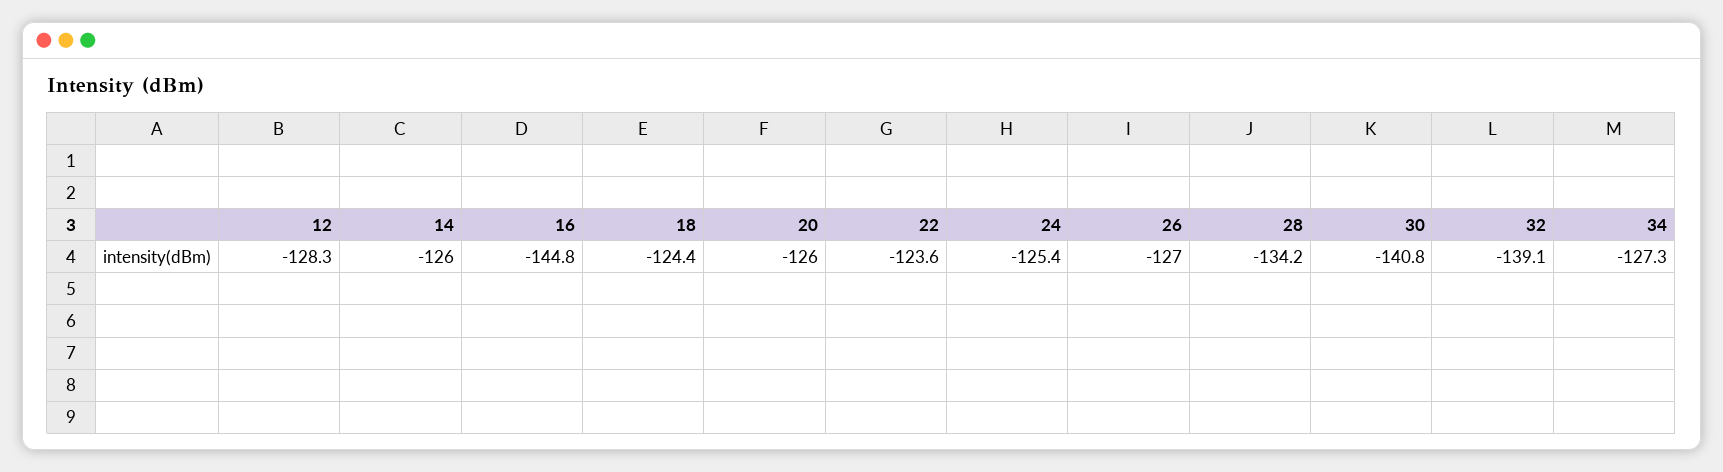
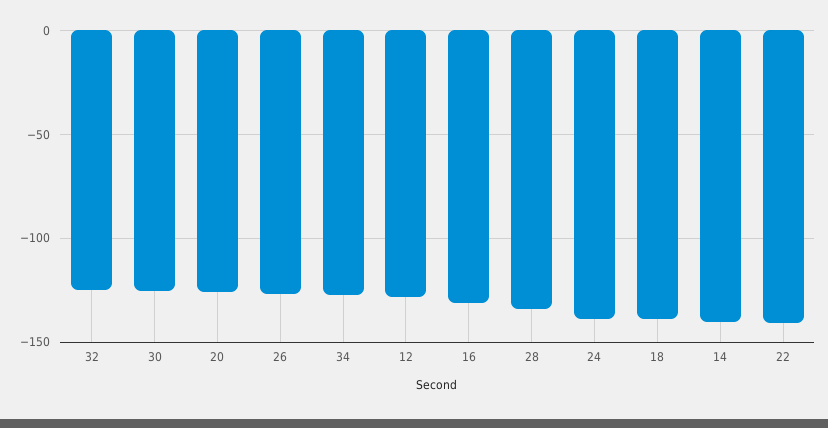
14: -126 -> -140
16: -144.8 -> -130
18: -124.4 -> -140
22: -123.6 -> -140
24: -125.4 -> -140
30: -140.8 -> -125
32: -139.1 -> -125

